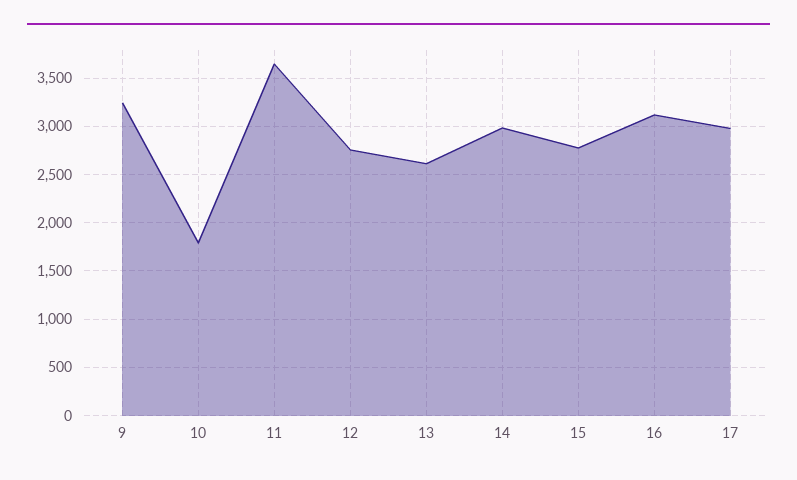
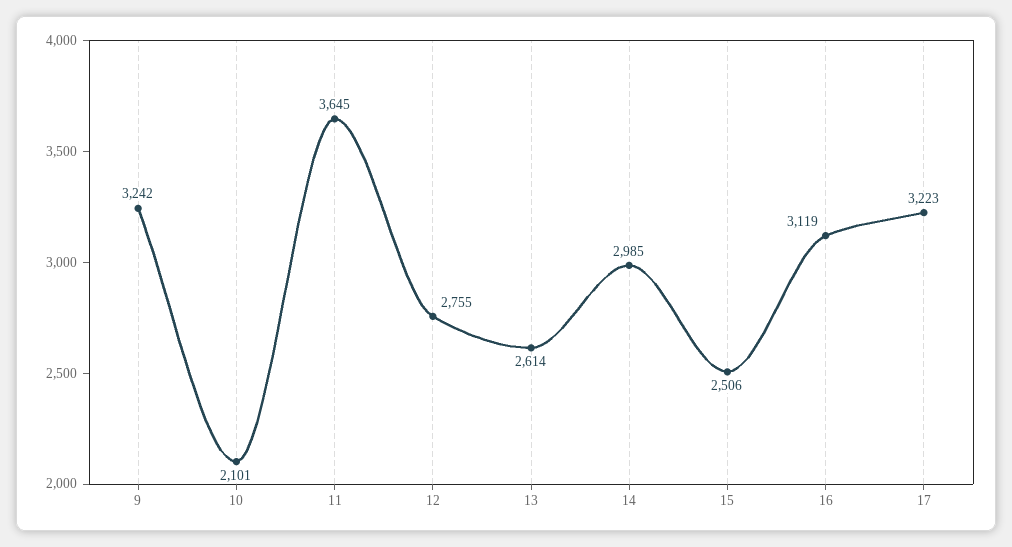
10: 1800 -> 2101
15: 2800 -> 2506
17: 3000 -> 3223

